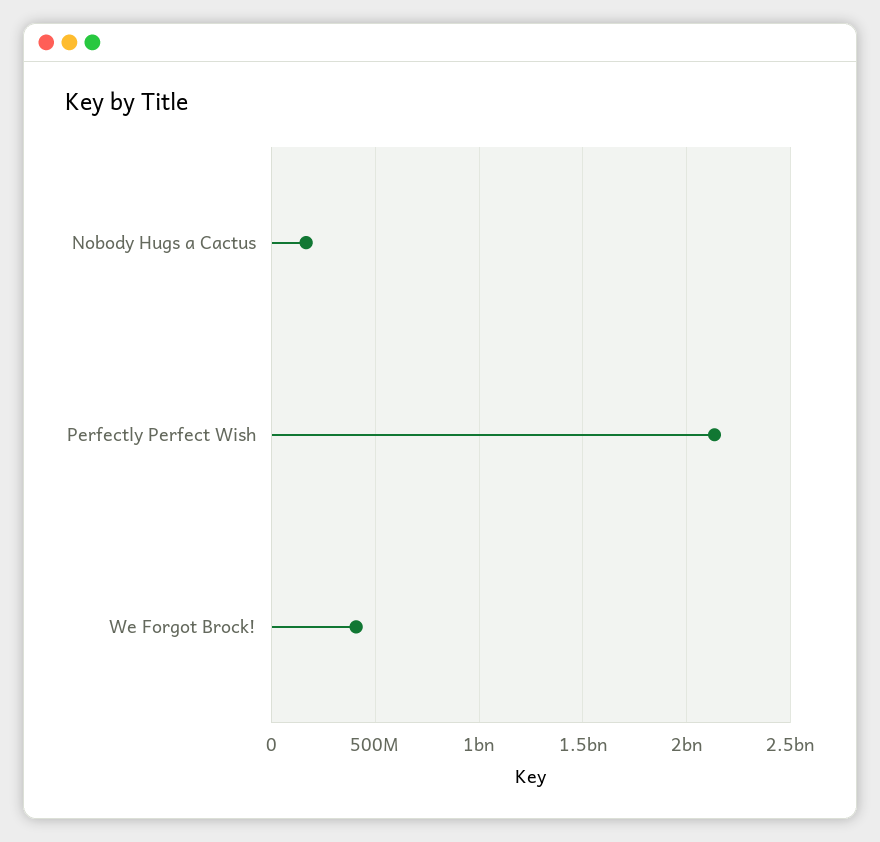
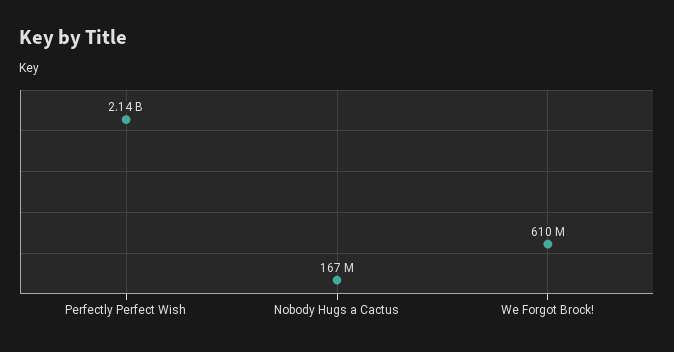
We Forgot Brock!: 400000000 -> 610000000

